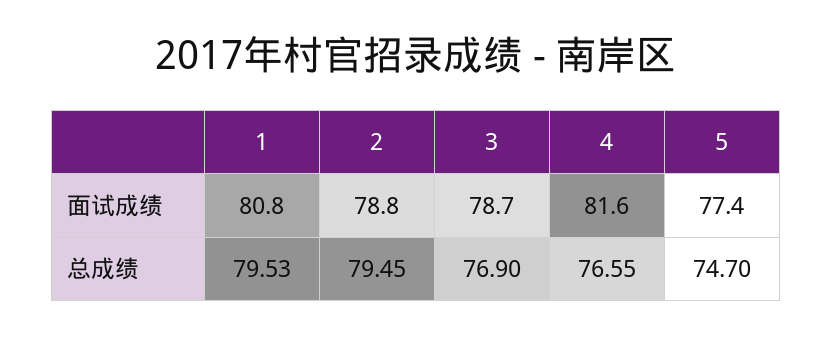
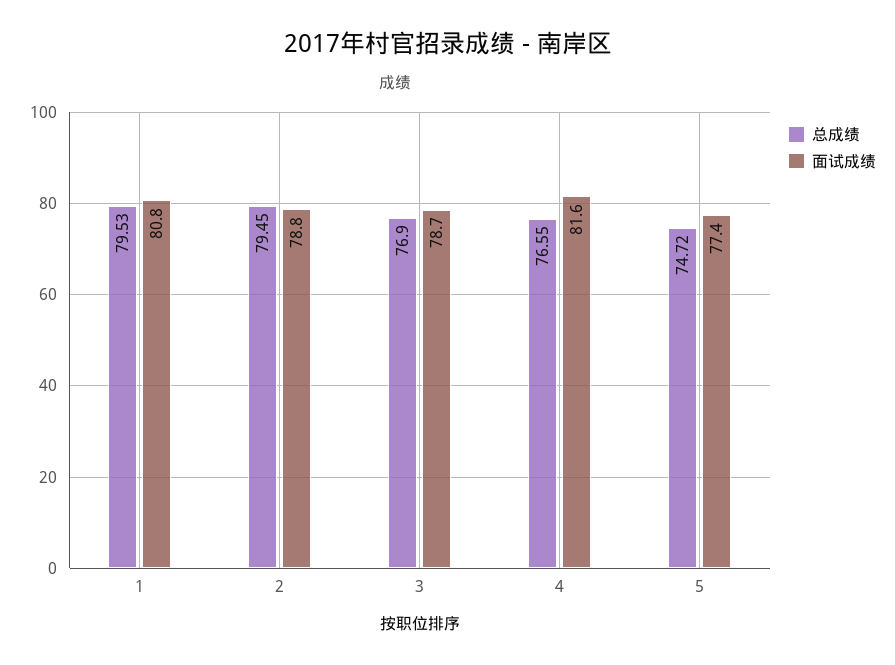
总成绩, 5: 74.7 -> 74.72

